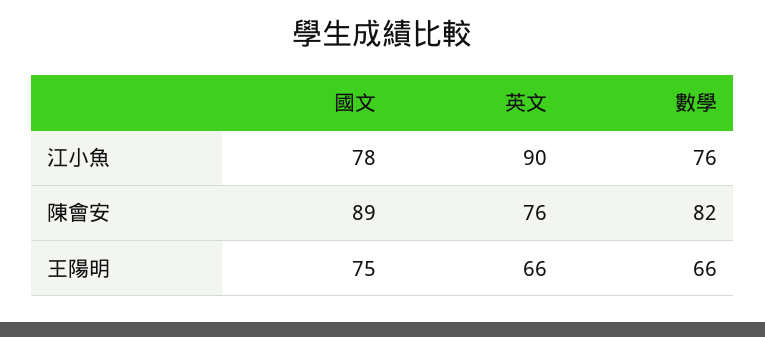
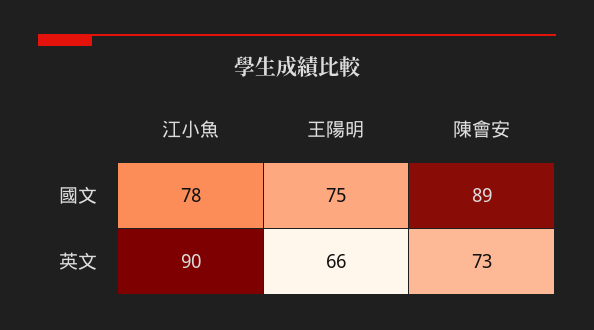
數學, 江小魚: 76 -> none
英文, 陳會安: 76 -> 73
數學, 陳會安: 82 -> none
數學, 王陽明: 66 -> none

